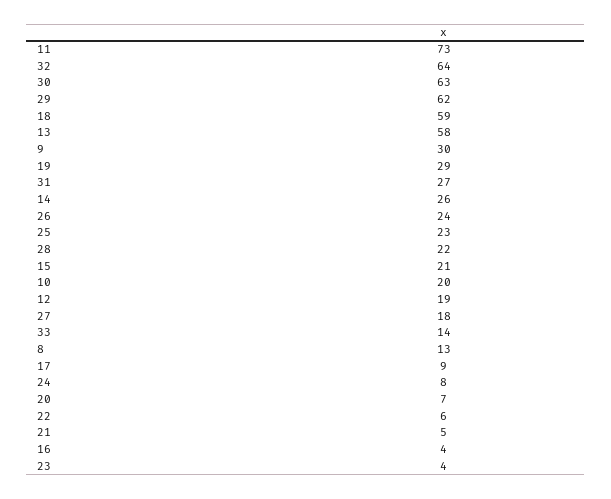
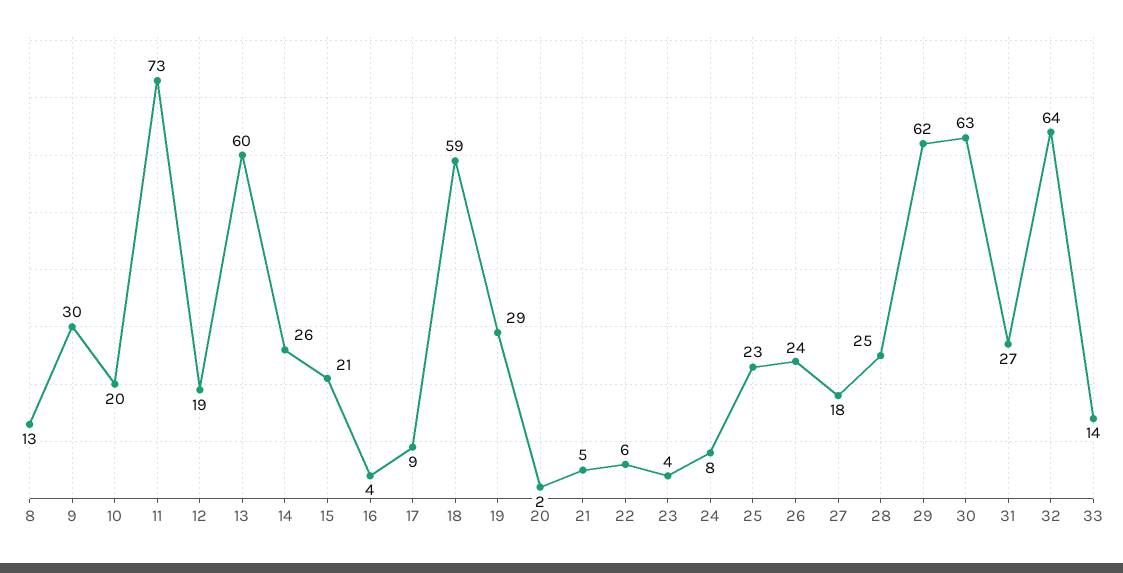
13: 58 -> 60
28: 22 -> 25
20: 7 -> 2

